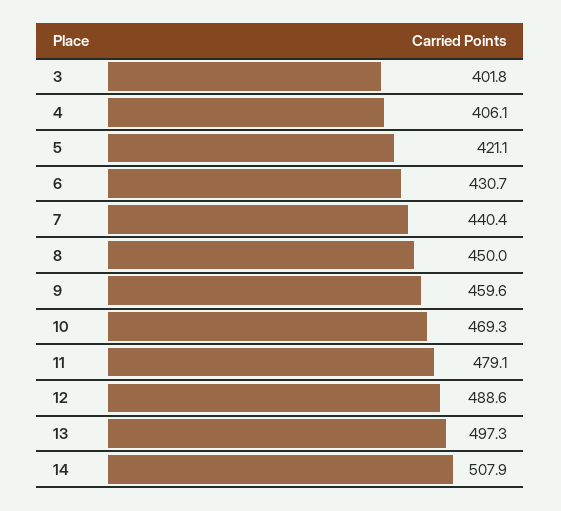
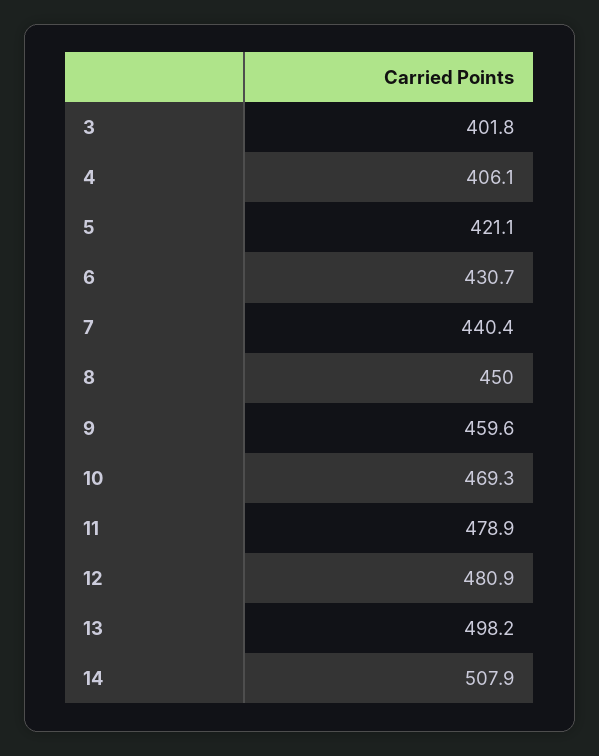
11: 479.1 -> 478.9
12: 488.6 -> 480.9
13: 497.3 -> 498.2

